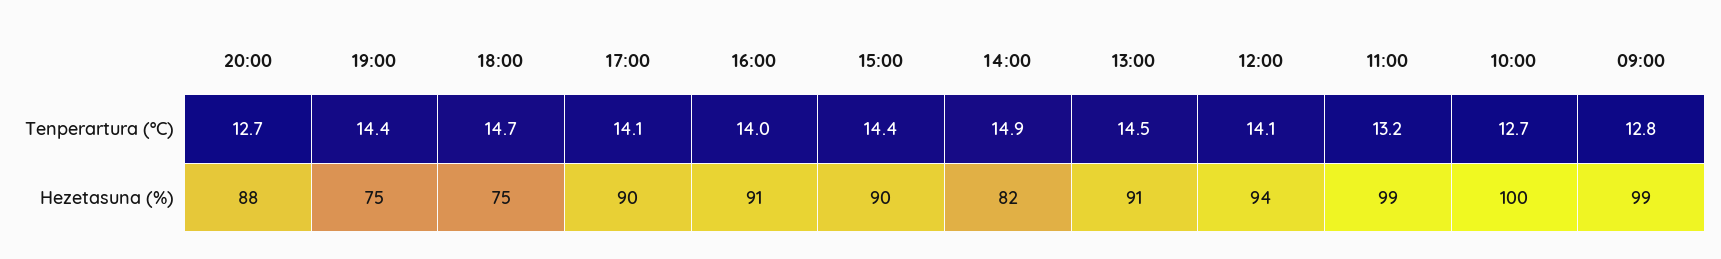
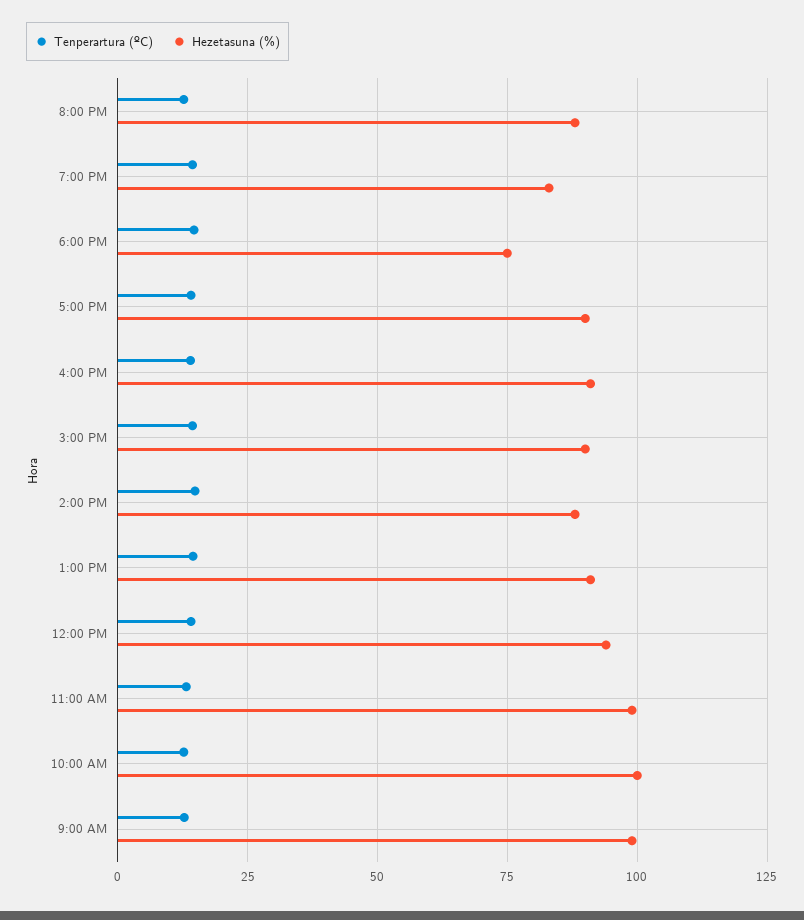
Hezetasuna (%), 19:00: 75 -> 82.5
Hezetasuna (%), 14:00: 82 -> 87.5

